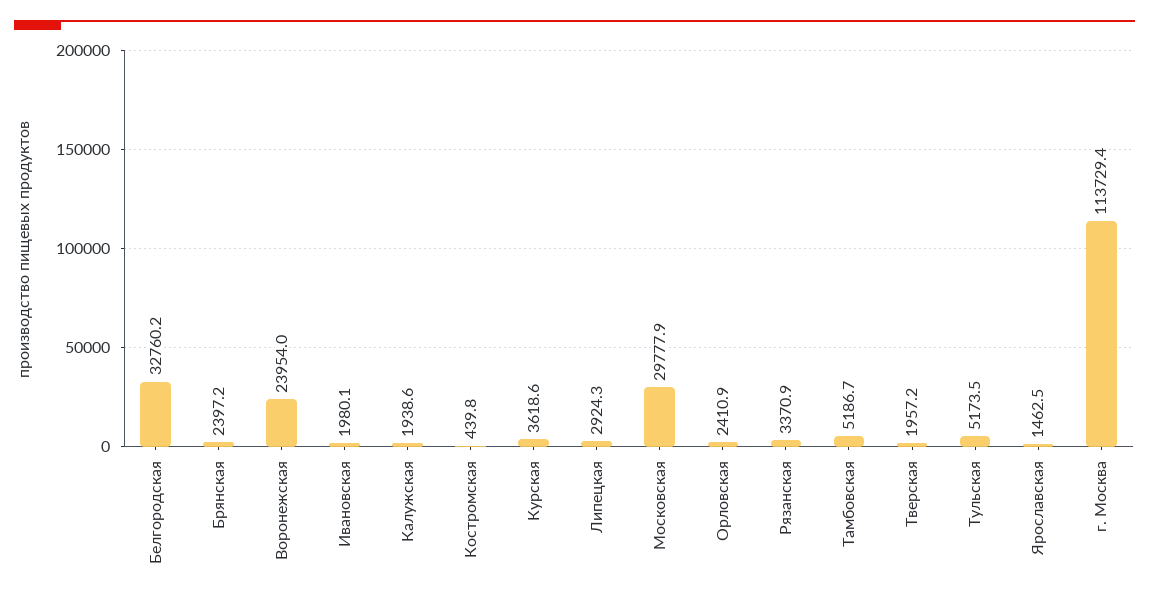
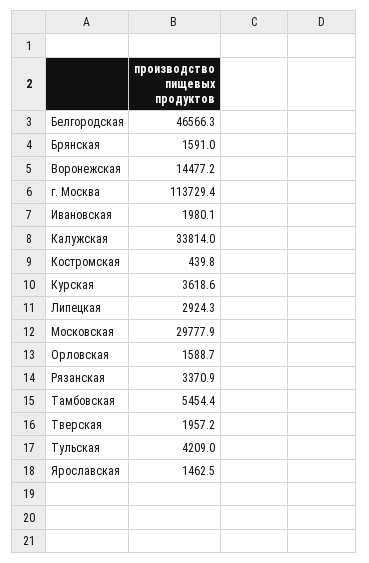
Белгородская: 32760.2 -> 46566.3
Брянская: 2397.2 -> 1591
Воронежская: 23954 -> 14477.2
Калужская: 1938.6 -> 33814
Орловская: 2410.9 -> 1588.7
Тамбовская: 5186.7 -> 5454.4
Тульская: 5173.5 -> 4209

